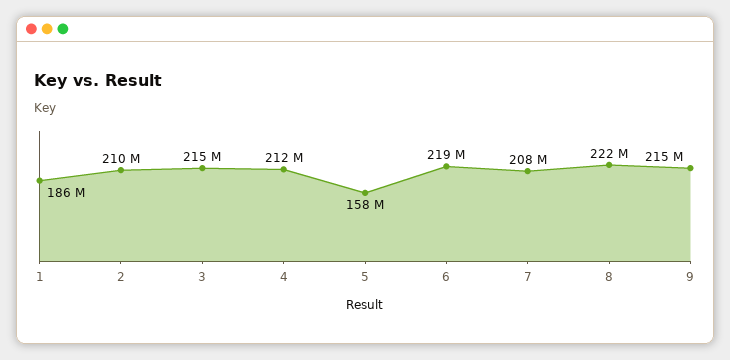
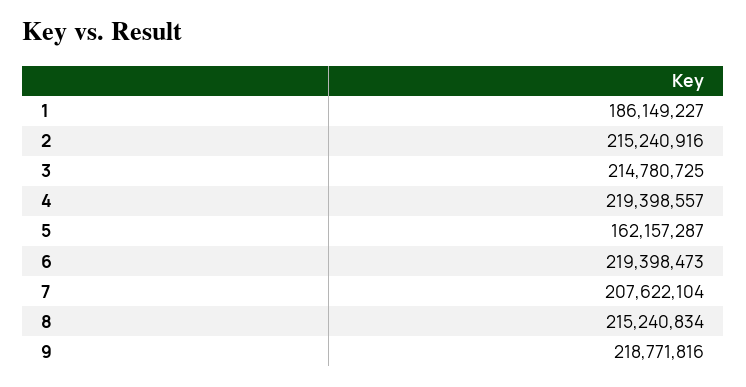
2: 210000000 -> 215240916
4: 212000000 -> 219398557
5: 158000000 -> 162157287
8: 222000000 -> 215240834
9: 215000000 -> 218771816

